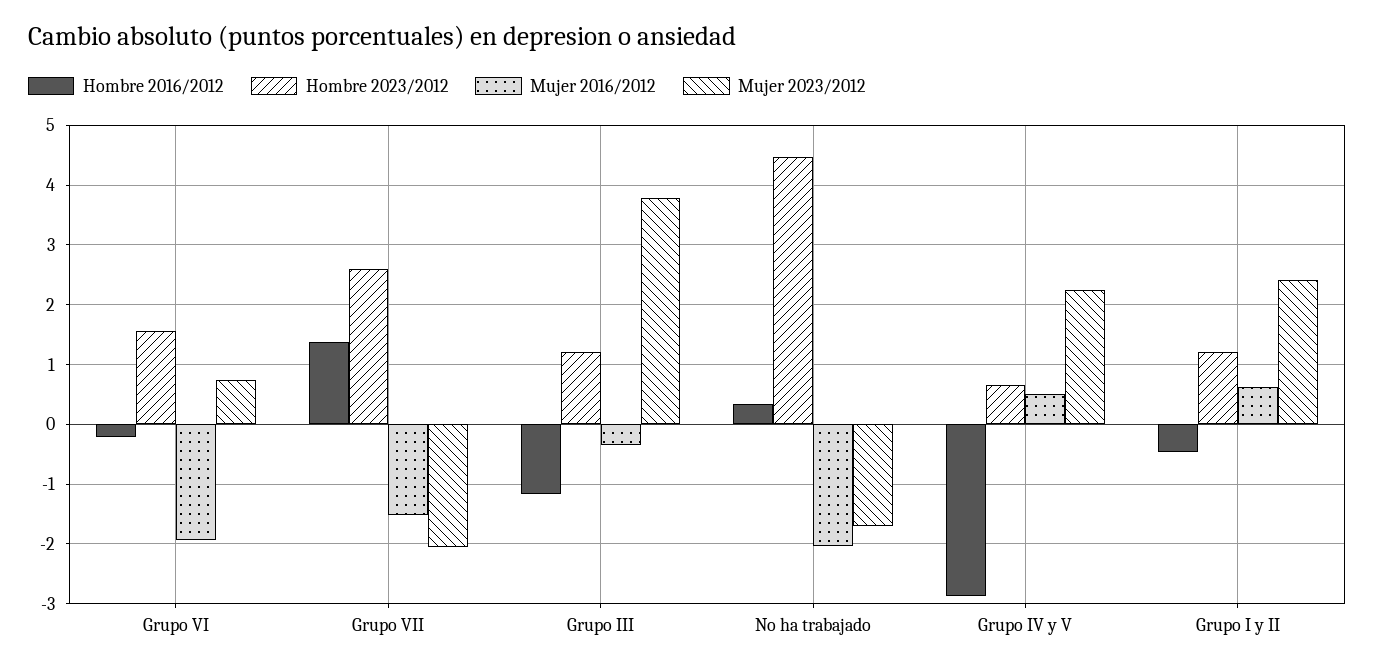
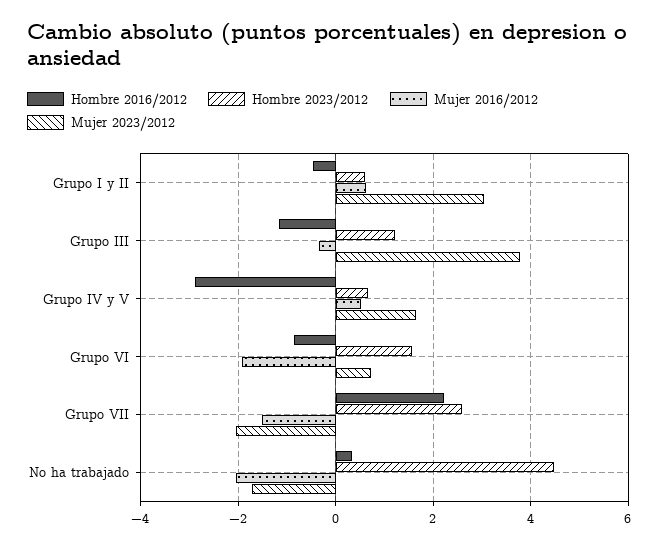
Hombre 2016/2012, Grupo VI: -0.2 -> -0.8
Hombre 2016/2012, Grupo VII: 1.4 -> 2.2
Mujer 2023/2012, Grupo IV y V: 2.2 -> 1.6
Hombre 2023/2012, Grupo I y II: 1.2 -> 0.6
Mujer 2023/2012, Grupo I y II: 2.4 -> 3

